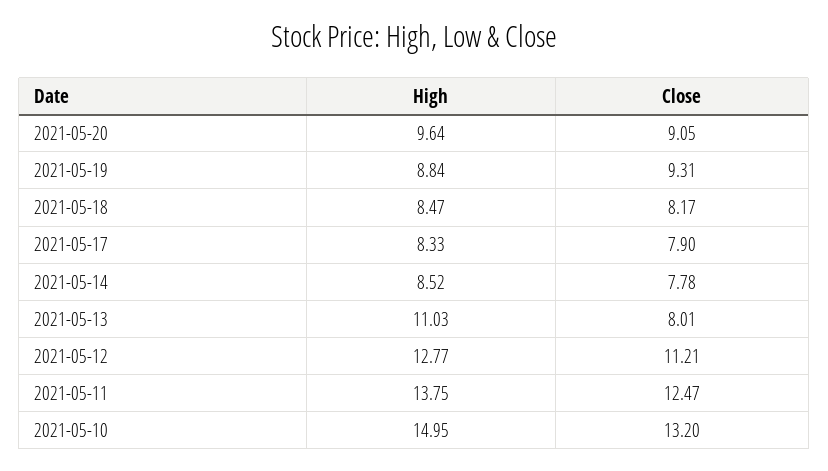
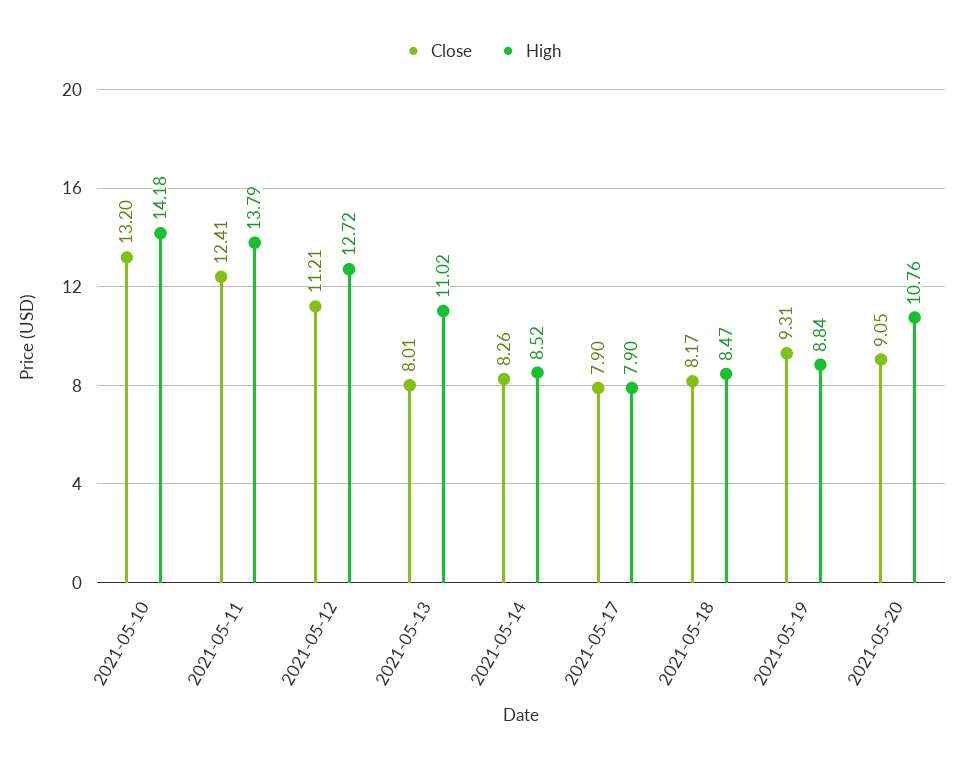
High, 2021-05-20: 9.64 -> 10.76
High, 2021-05-17: 8.33 -> 7.9
Close, 2021-05-14: 7.78 -> 8.26
High, 2021-05-13: 11.03 -> 11.02
High, 2021-05-12: 12.77 -> 12.72
High, 2021-05-11: 13.75 -> 13.79
Close, 2021-05-11: 12.47 -> 12.41
High, 2021-05-10: 14.95 -> 14.18

